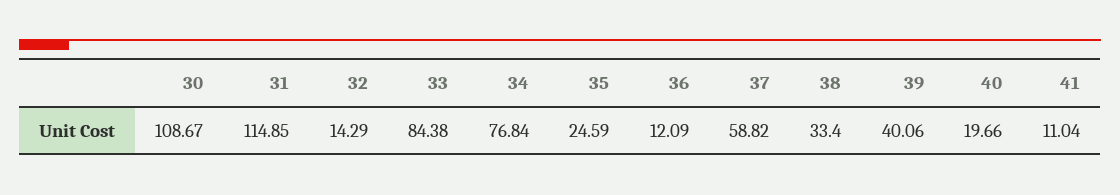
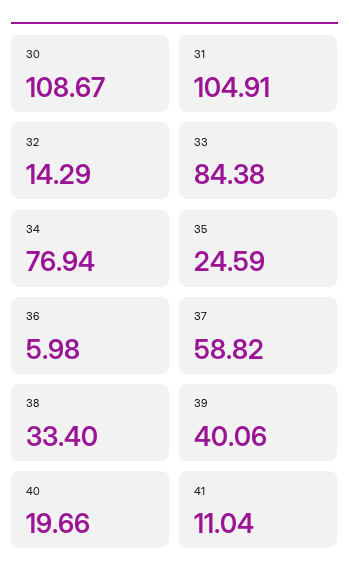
31: 114.85 -> 104.91
34: 76.84 -> 76.94
36: 12.09 -> 5.98

